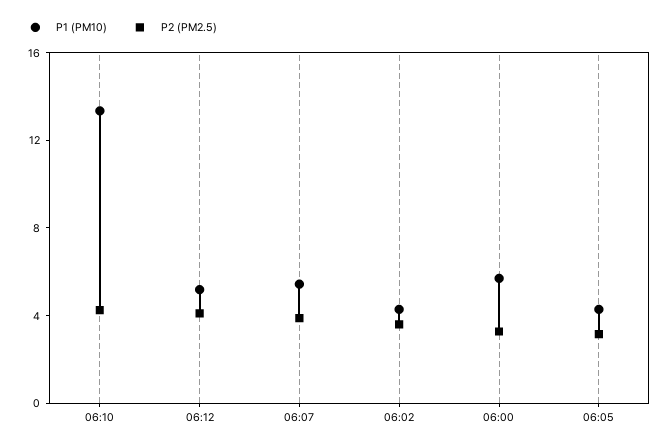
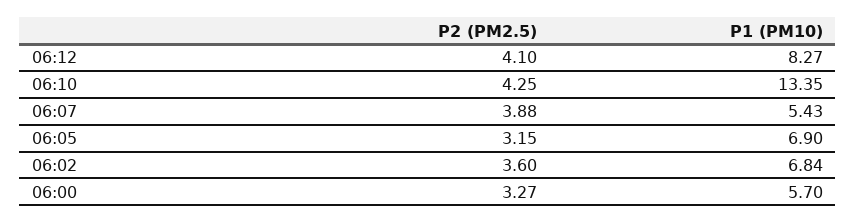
P1 (PM10), 06:12: 5 -> 8.27
P1 (PM10), 06:02: 4 -> 6.84
P1 (PM10), 06:05: 4 -> 6.9

